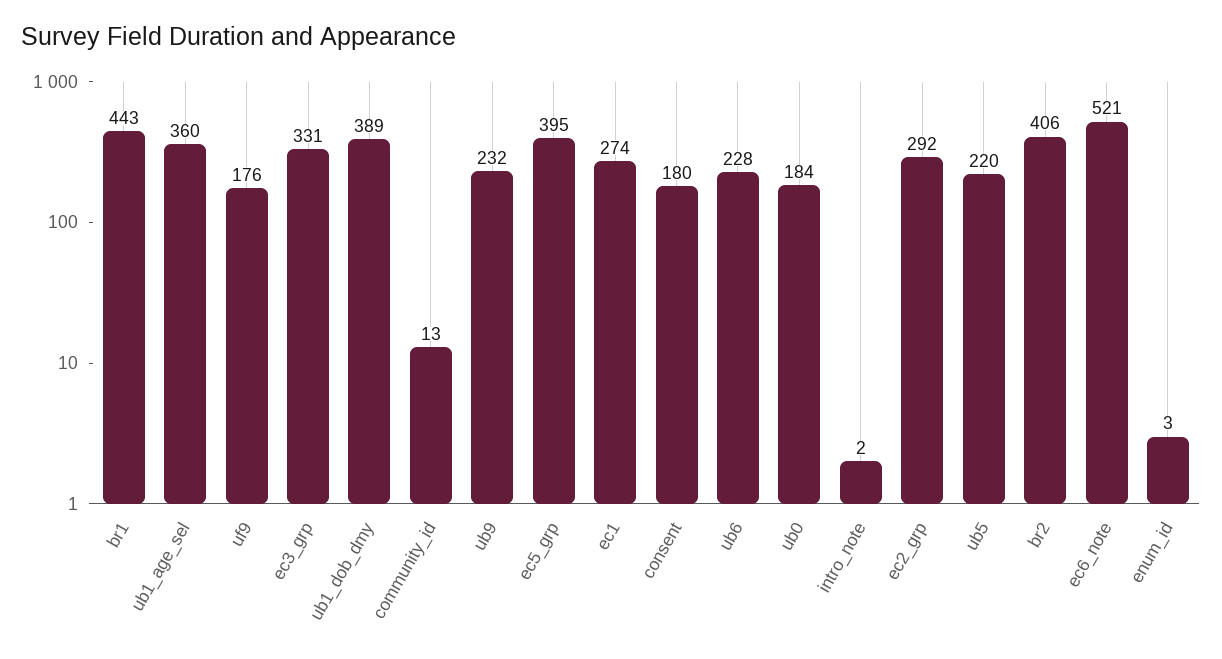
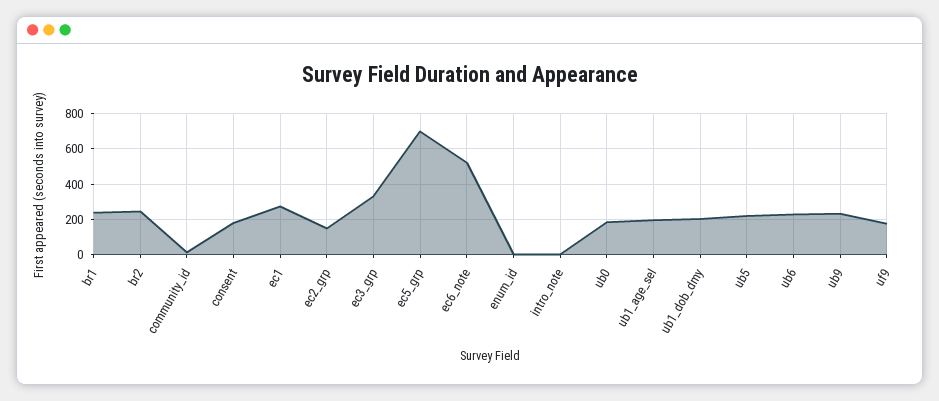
br1: 443 -> 250
ub1_age_sel: 360 -> 200
ub1_dob_dmy: 389 -> 200
ec5_grp: 395 -> 700
ec2_grp: 292 -> 150
br2: 406 -> 250

